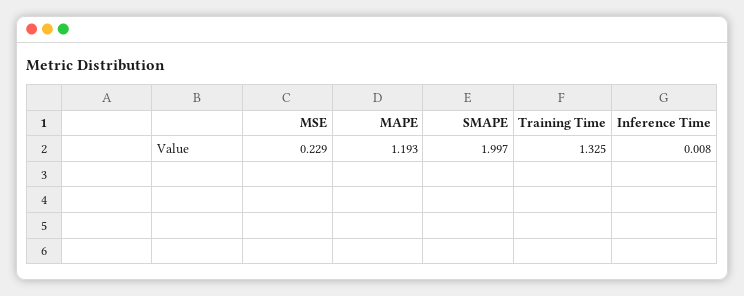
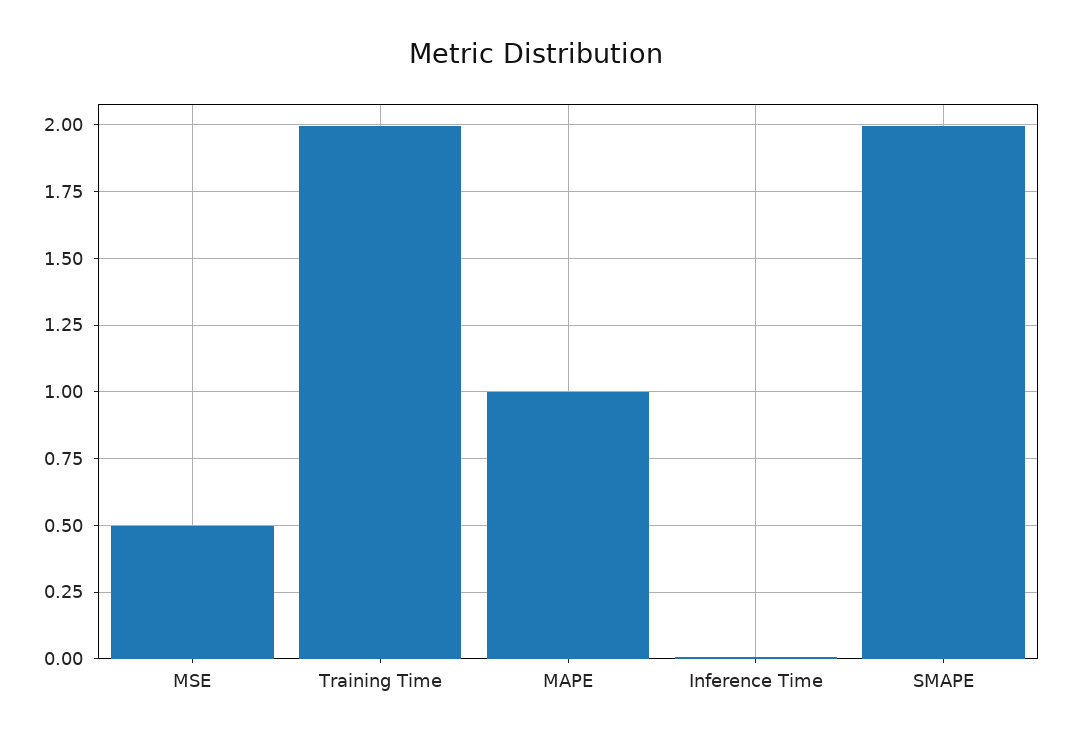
MSE: 0.229 -> 0.5
MAPE: 1.193 -> 1
Training Time: 1.325 -> 2

